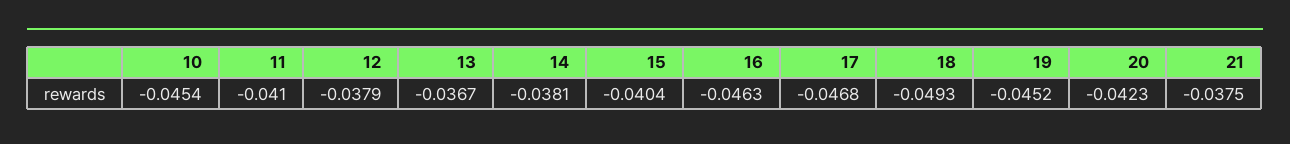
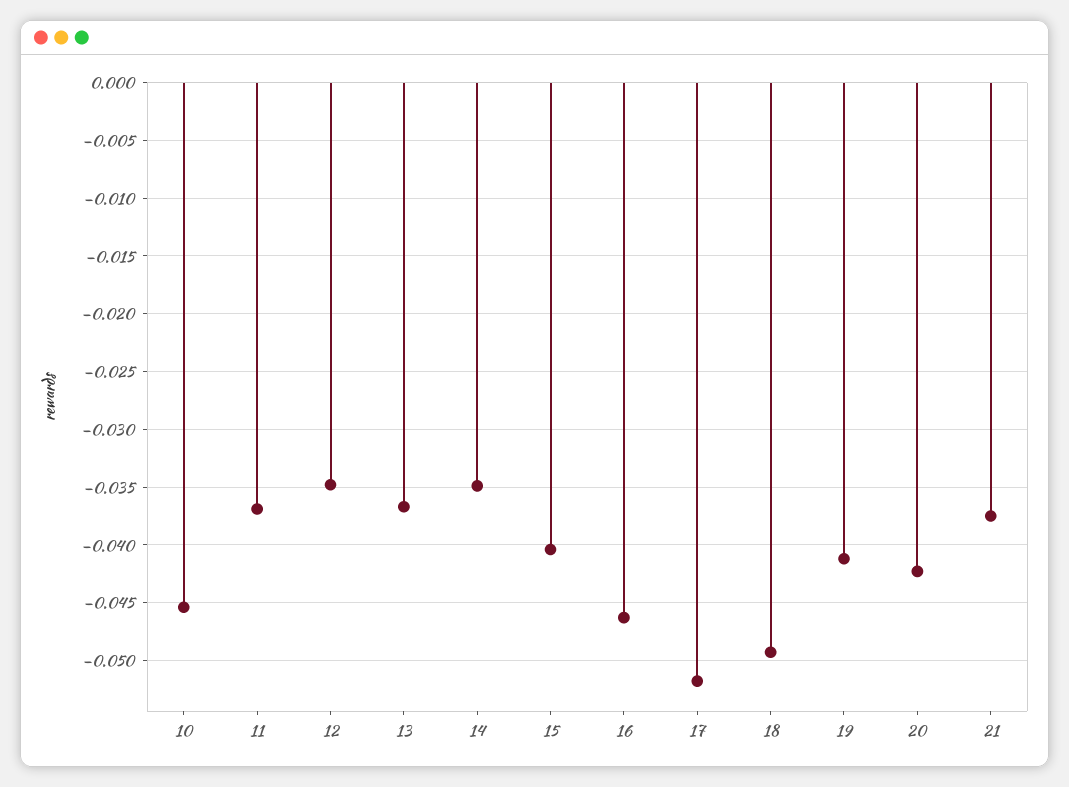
11: -0.041 -> -0.037
12: -0.0379 -> -0.035
14: -0.0381 -> -0.035
17: -0.0468 -> -0.052
19: -0.0452 -> -0.041

